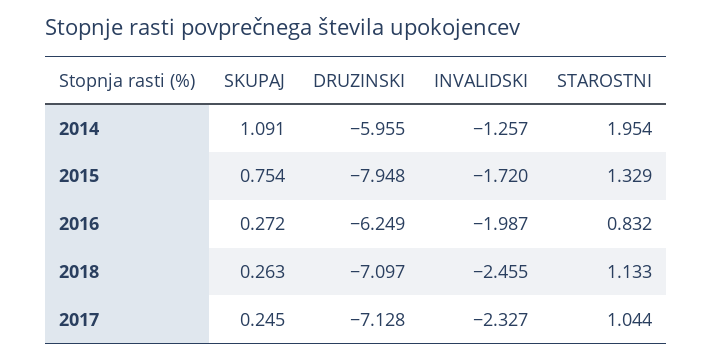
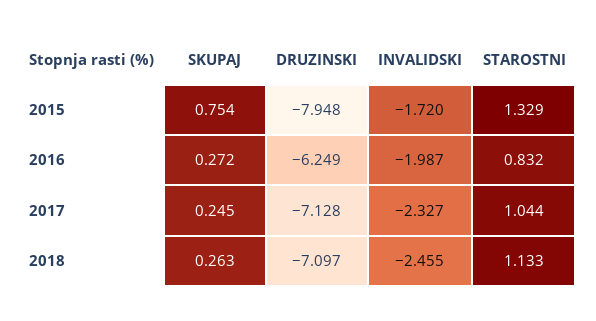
SKUPAJ, 2014: 1.091 -> none
DRUZINSKI, 2014: -5.955 -> none
INVALIDSKI, 2014: -1.257 -> none
STAROSTNI, 2014: 1.954 -> none

